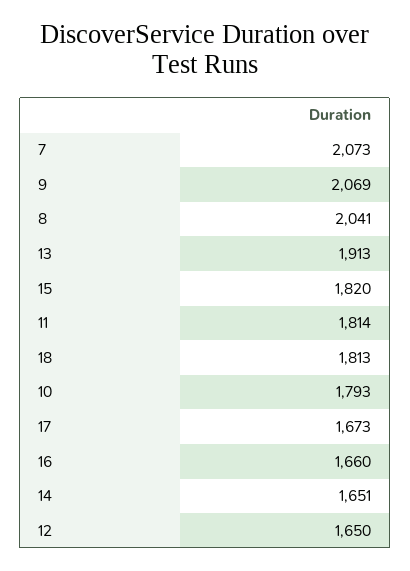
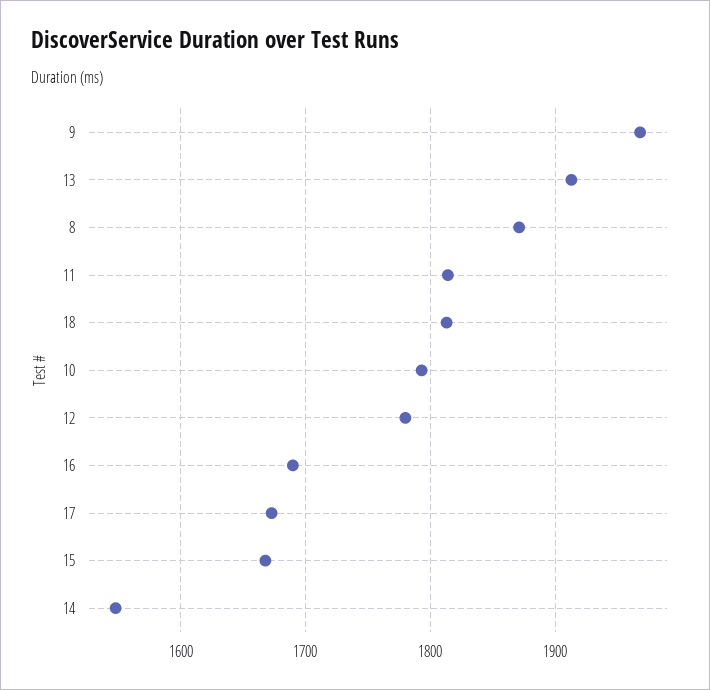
7: 2073 -> none
9: 2069 -> 1970
8: 2041 -> 1870
15: 1820 -> 1670
16: 1660 -> 1690
14: 1651 -> 1550
12: 1650 -> 1780

